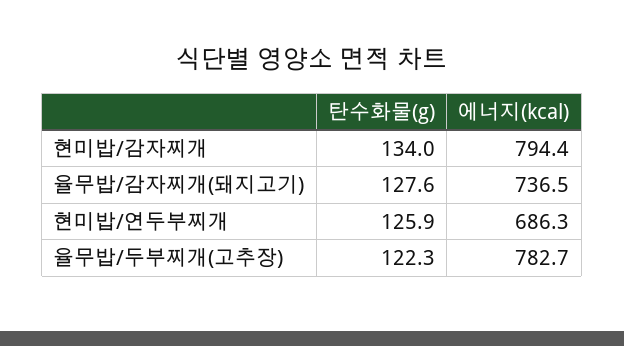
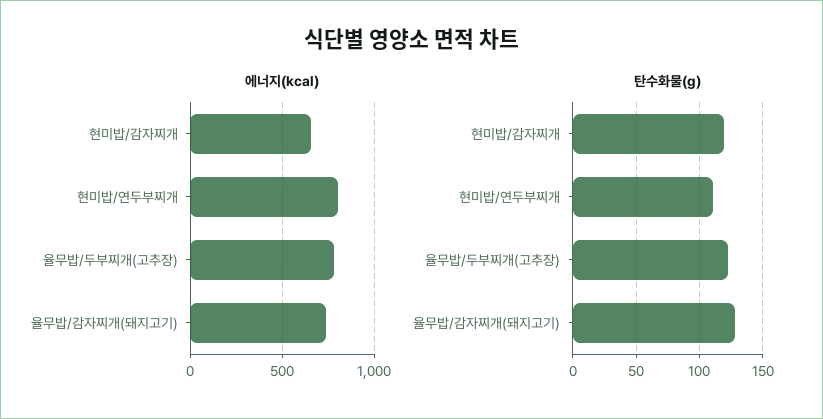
탄수화물(g), 현미밥/감자찌개: 134 -> 120
에너지(kcal), 현미밥/감자찌개: 794.4 -> 650
탄수화물(g), 현미밥/연두부찌개: 125.9 -> 110
에너지(kcal), 현미밥/연두부찌개: 686.3 -> 800

